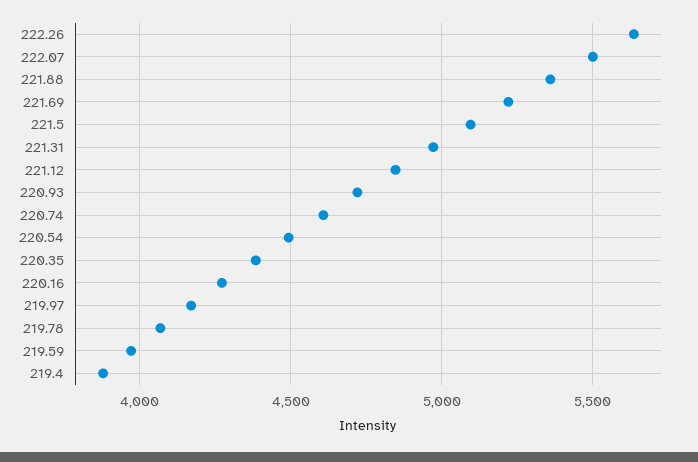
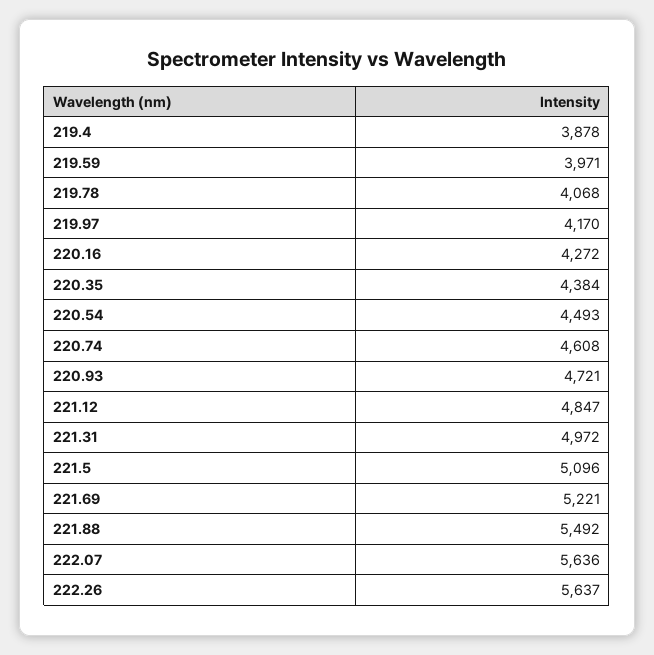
222.07: 5500 -> 5636
221.88: 5350 -> 5492

